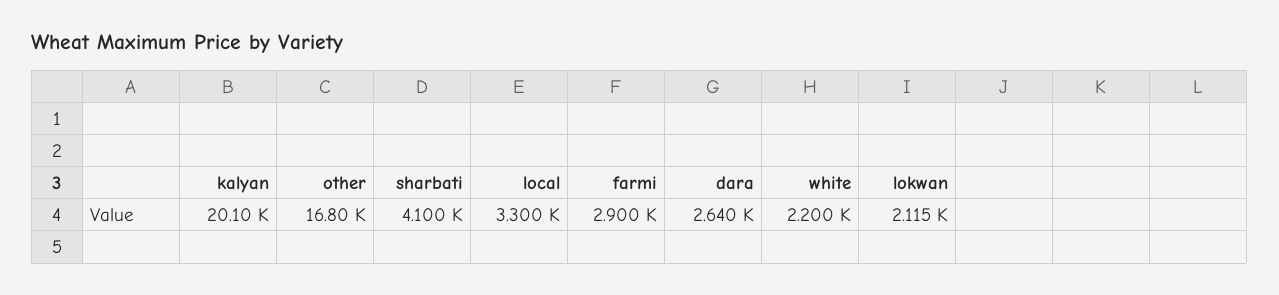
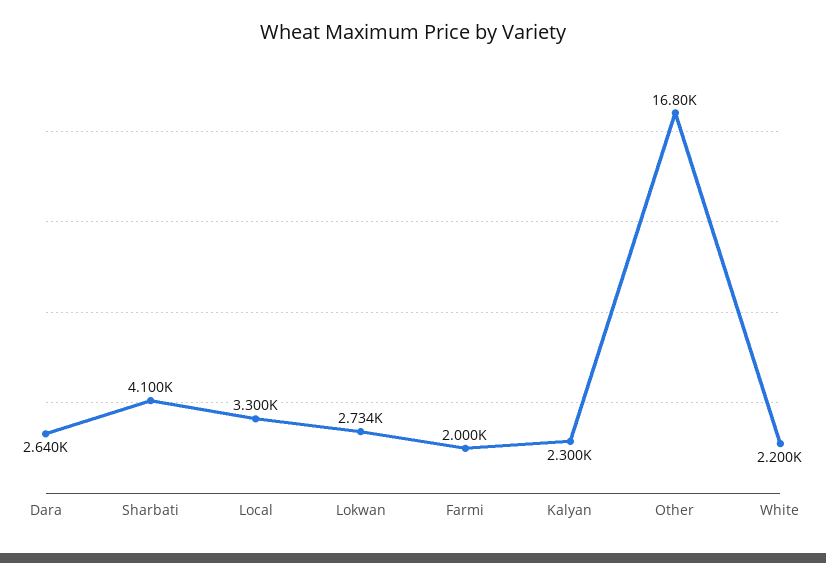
kalyan: 20100 -> 2300
farmi: 2900 -> 2000
lokwan: 2115 -> 2734

